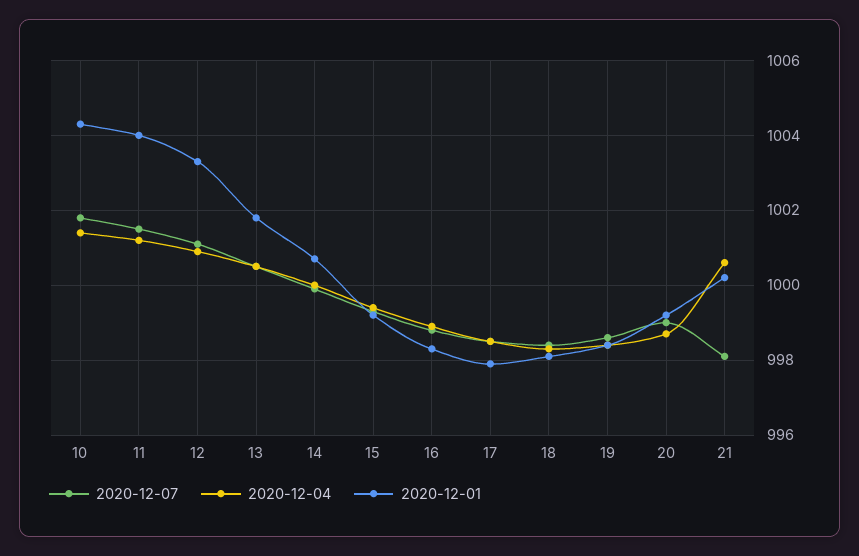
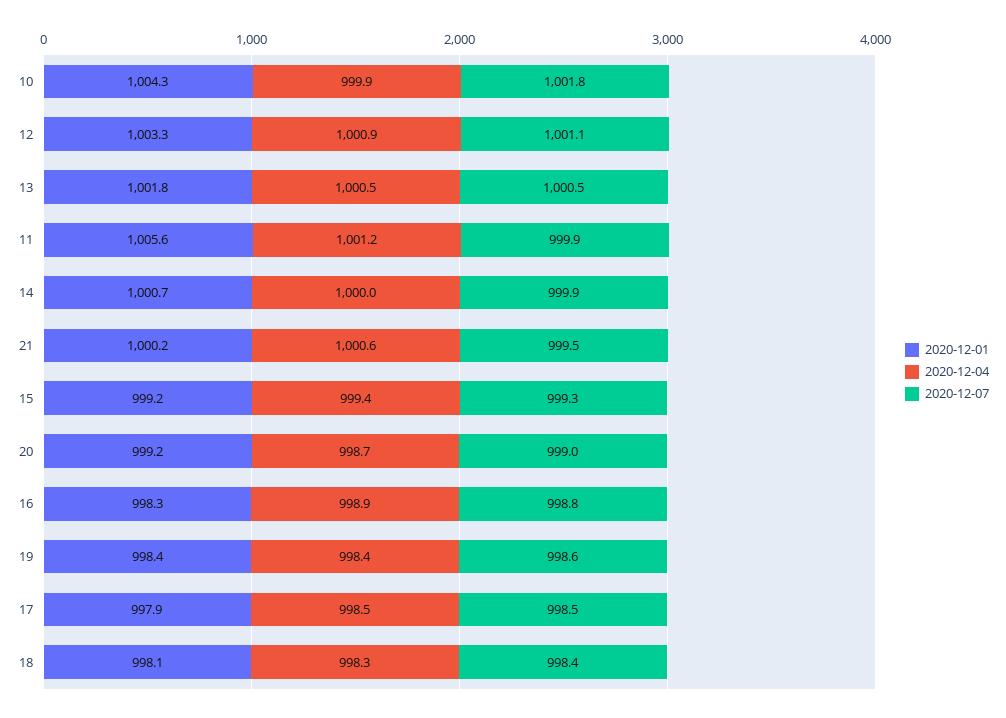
2020-12-04, 10: 1001.5 -> 999.9
2020-12-07, 11: 1001.5 -> 999.9
2020-12-01, 11: 1004 -> 1005.6
2020-12-07, 21: 998 -> 999.5

